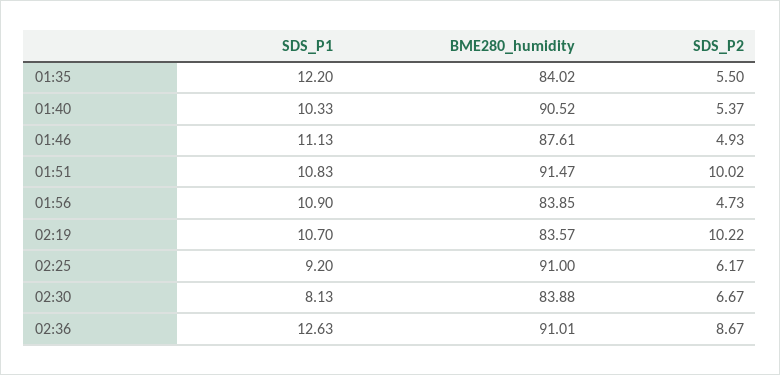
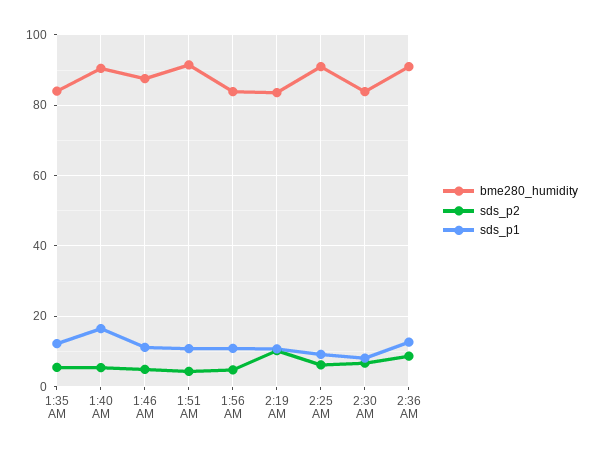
SDS_P1, 01:40: 10.33 -> 16
SDS_P2, 01:51: 10.02 -> 4

